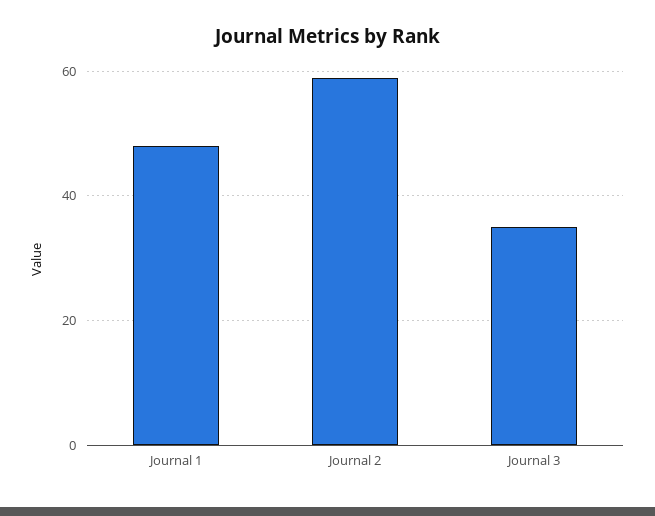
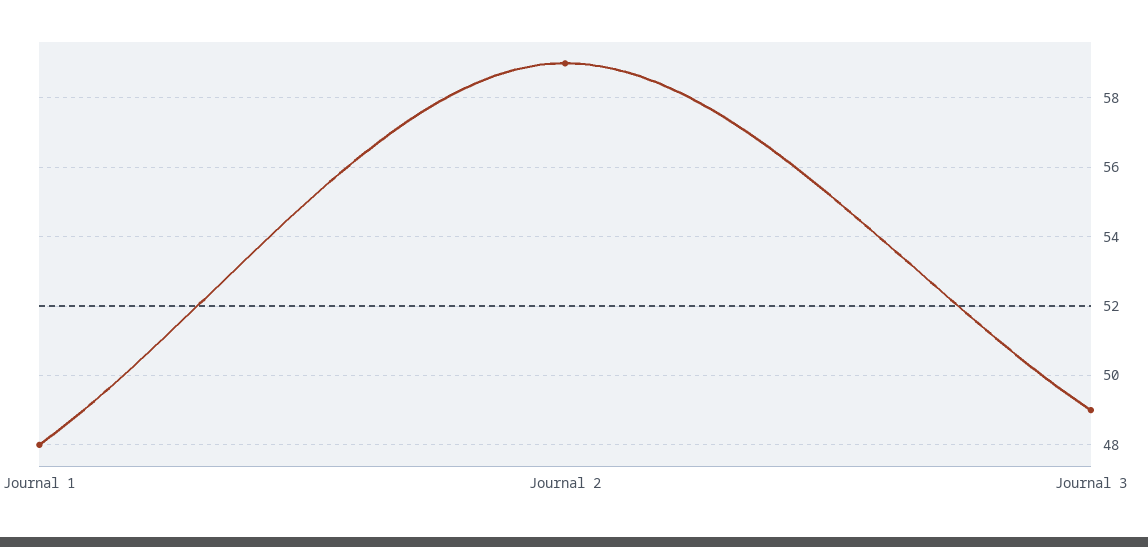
Journal 3: 35 -> 49

